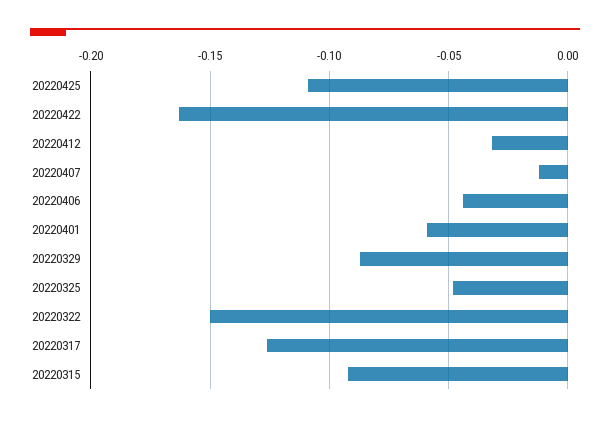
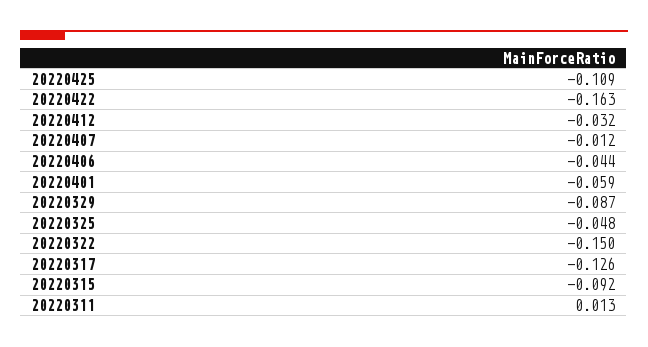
20220311: none -> 0.013

